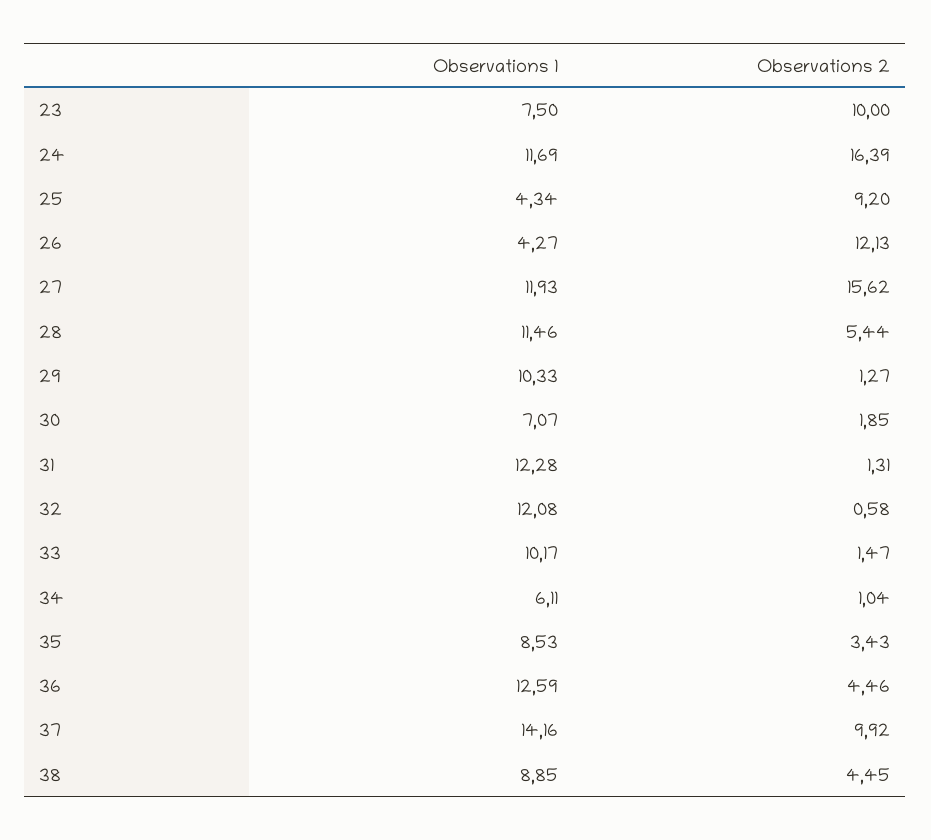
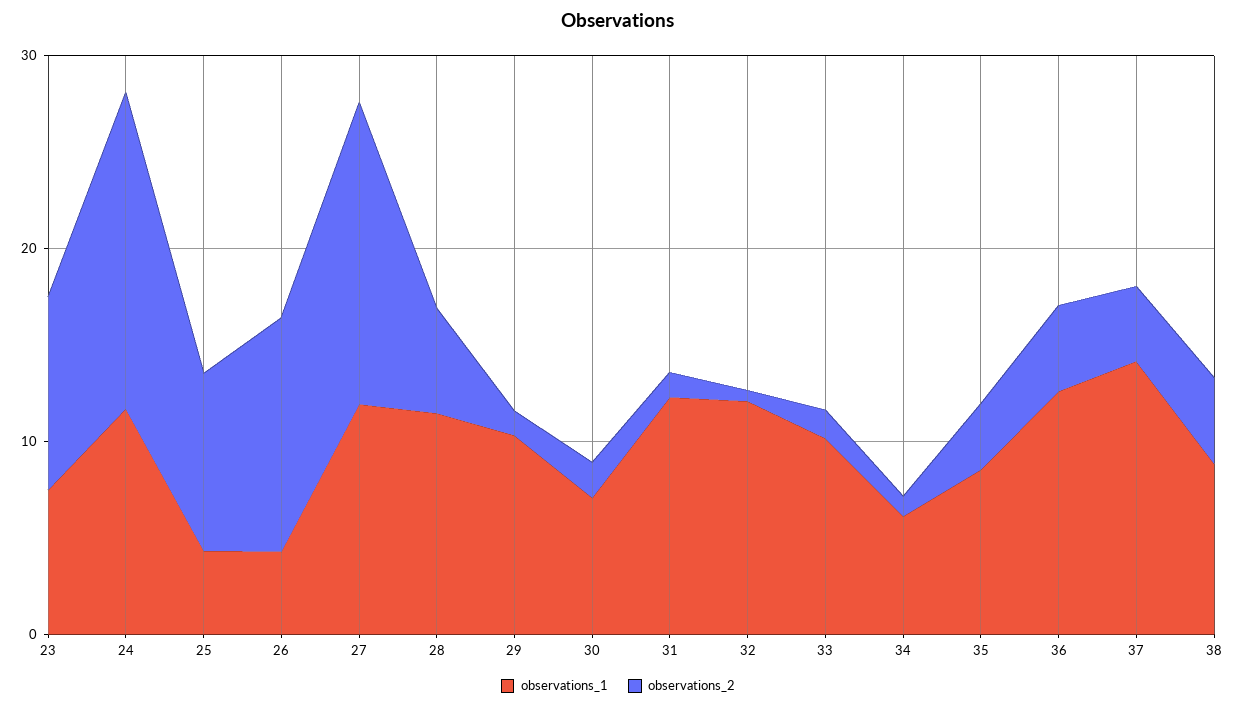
Observations 2, 37: 9.92 -> 4

